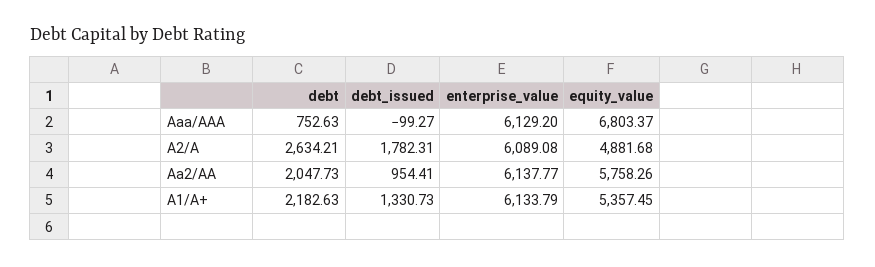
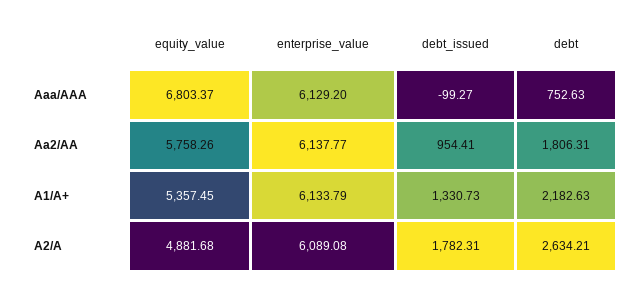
debt, Aa2/AA: 2047.73 -> 1806.31

